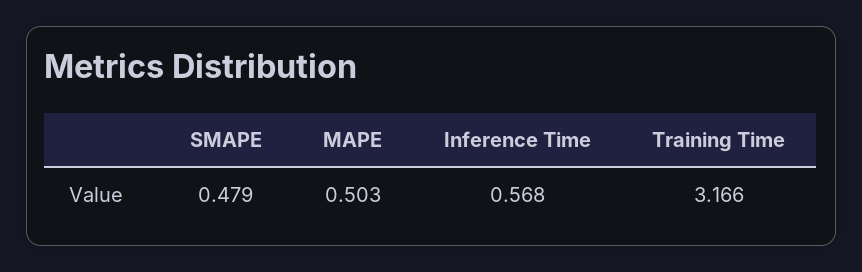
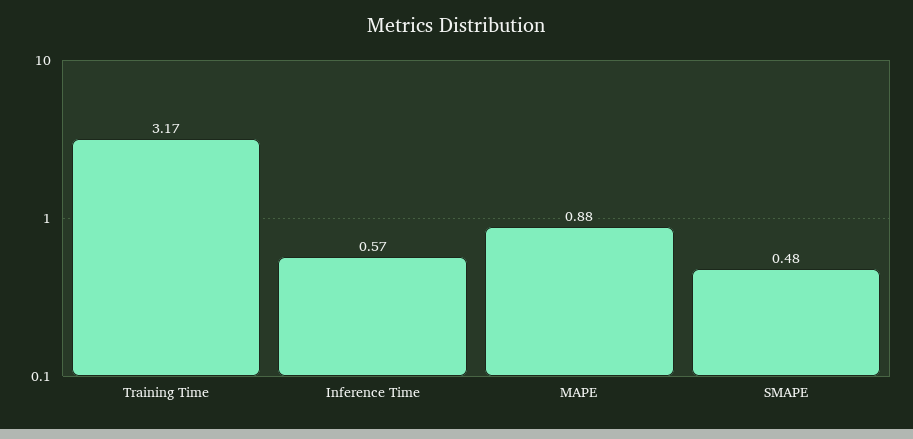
MAPE: 0.503 -> 0.88

